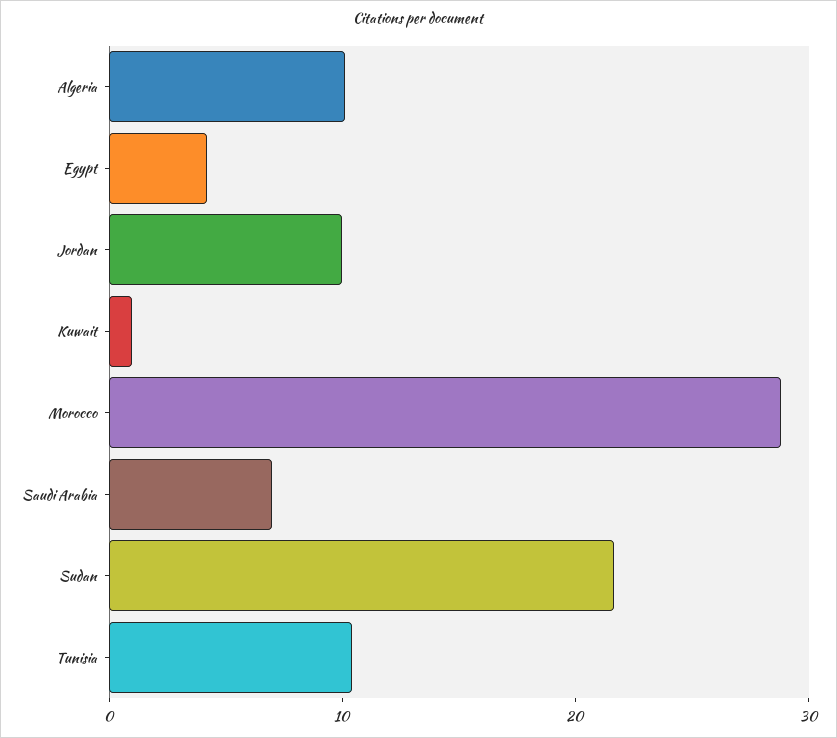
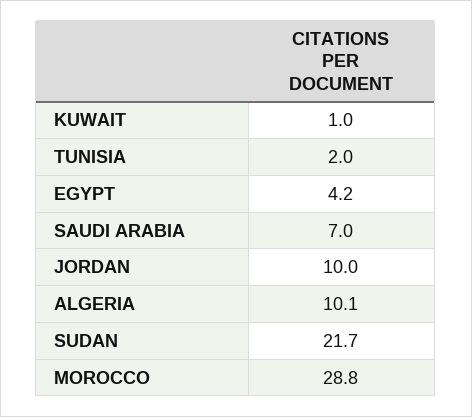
Tunisia: 10 -> 2

